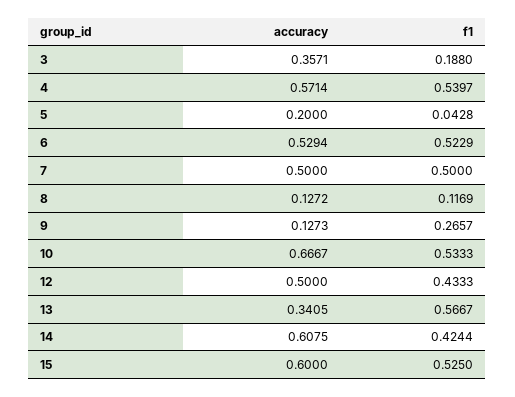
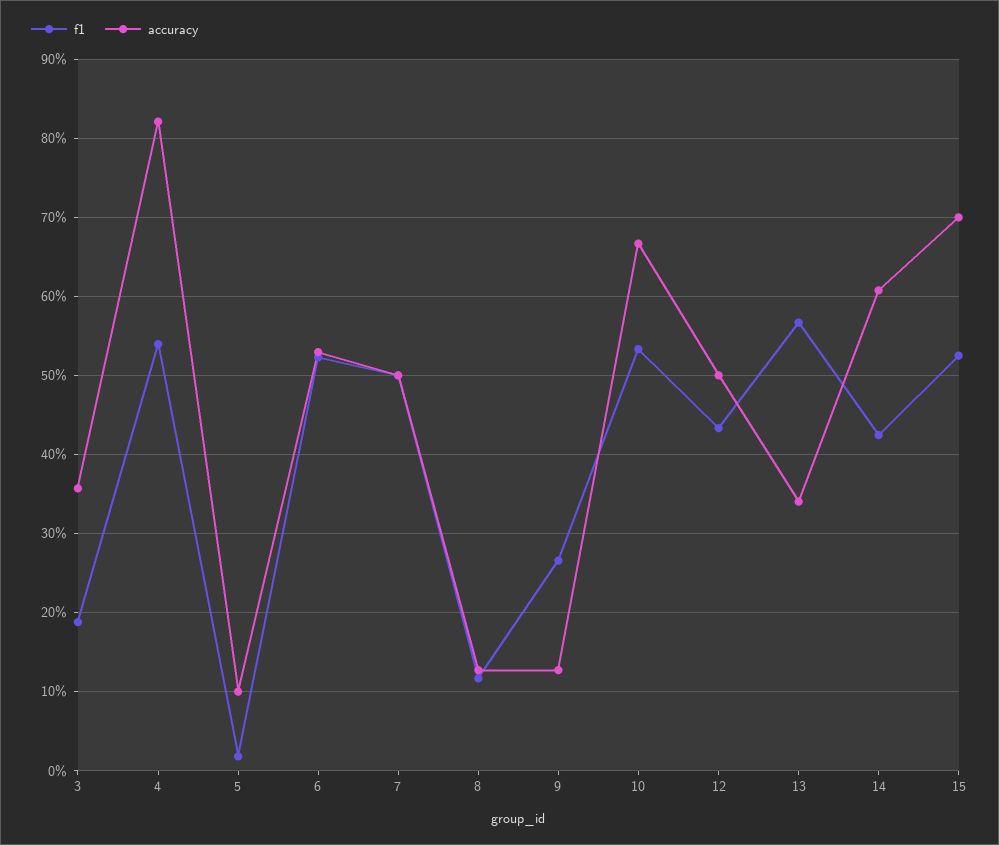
accuracy, 4: 0.5714 -> 0.82
accuracy, 5: 0.2 -> 0.1
f1, 5: 0.0428 -> 0.02
accuracy, 15: 0.6 -> 0.7

